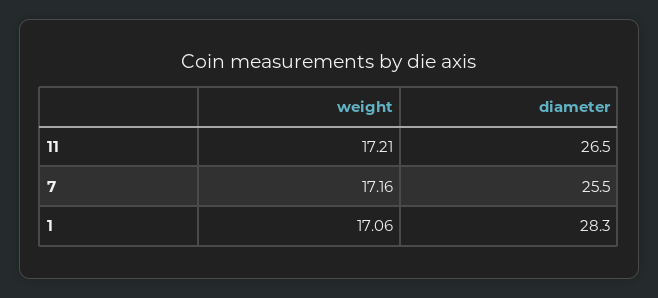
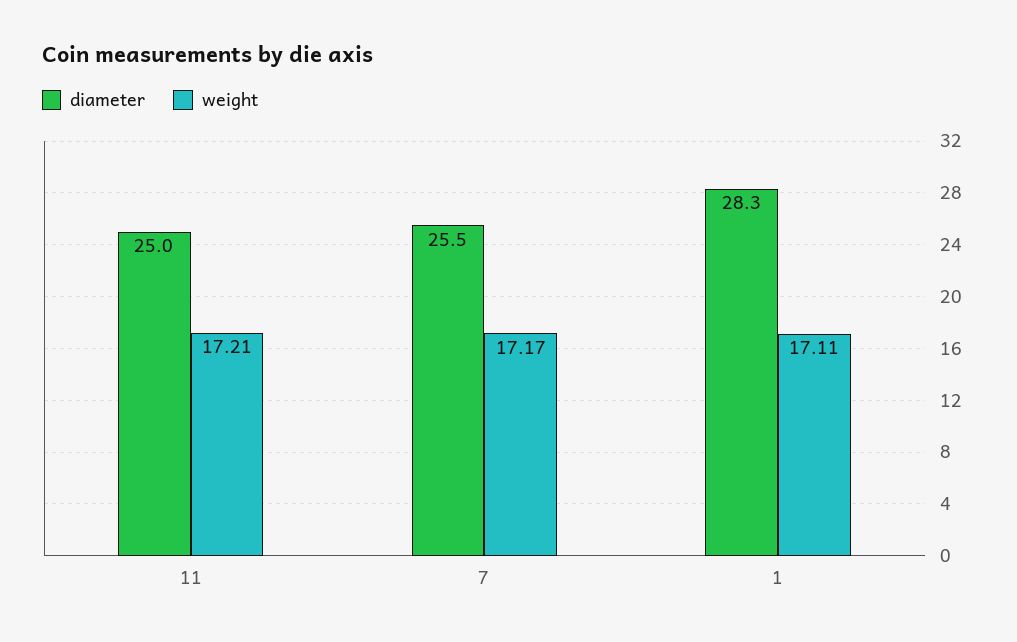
diameter, 11: 26.5 -> 25
weight, 7: 17.16 -> 17.17
weight, 1: 17.06 -> 17.11

